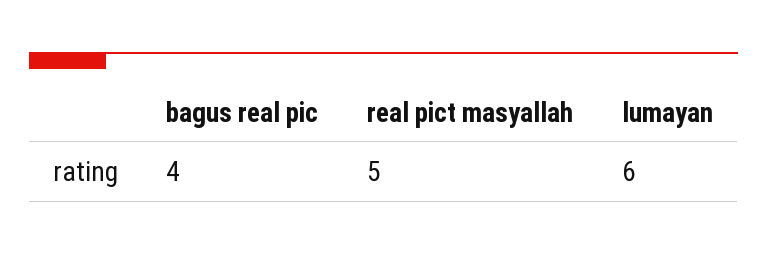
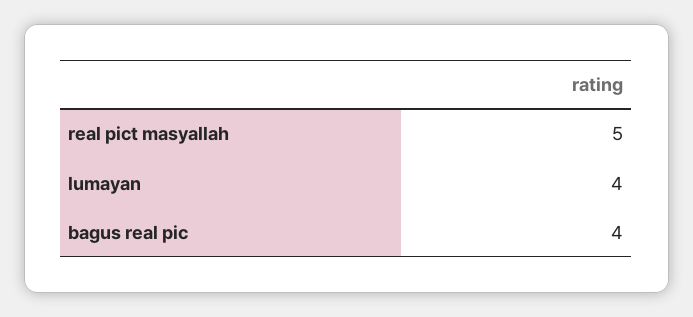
lumayan: 6 -> 4

